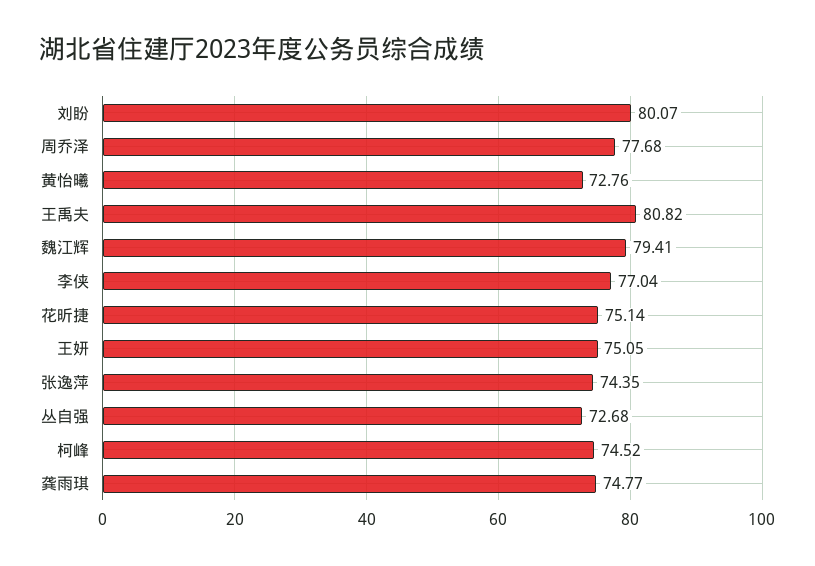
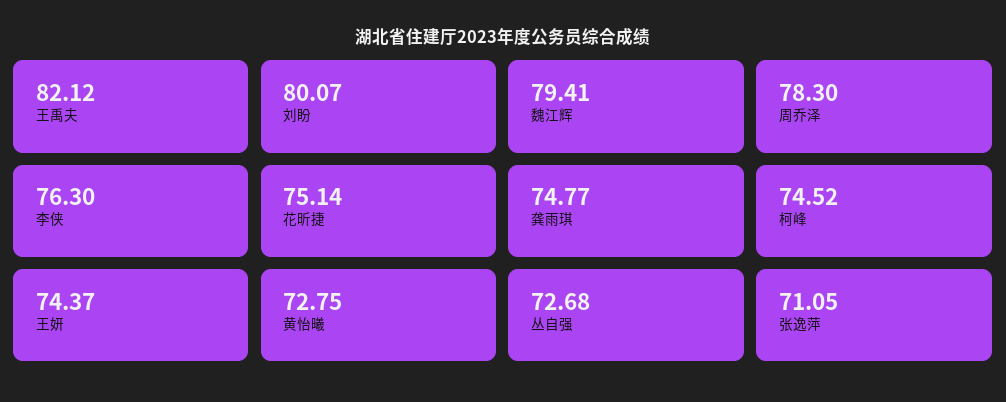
周乔泽: 77.68 -> 78.3
黄怡曦: 72.76 -> 72.75
王禹夫: 80.82 -> 82.12
李侠: 77.04 -> 76.3
王妍: 75.05 -> 74.37
张逸萍: 74.35 -> 71.05

